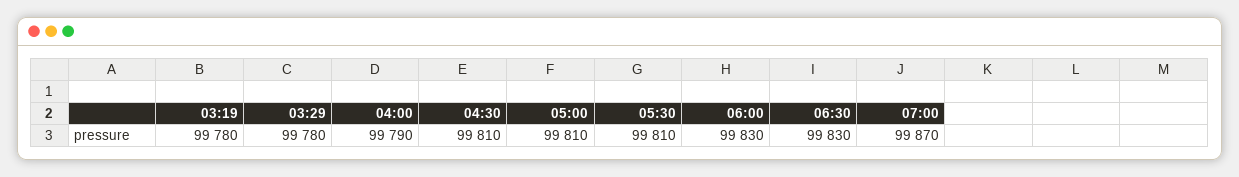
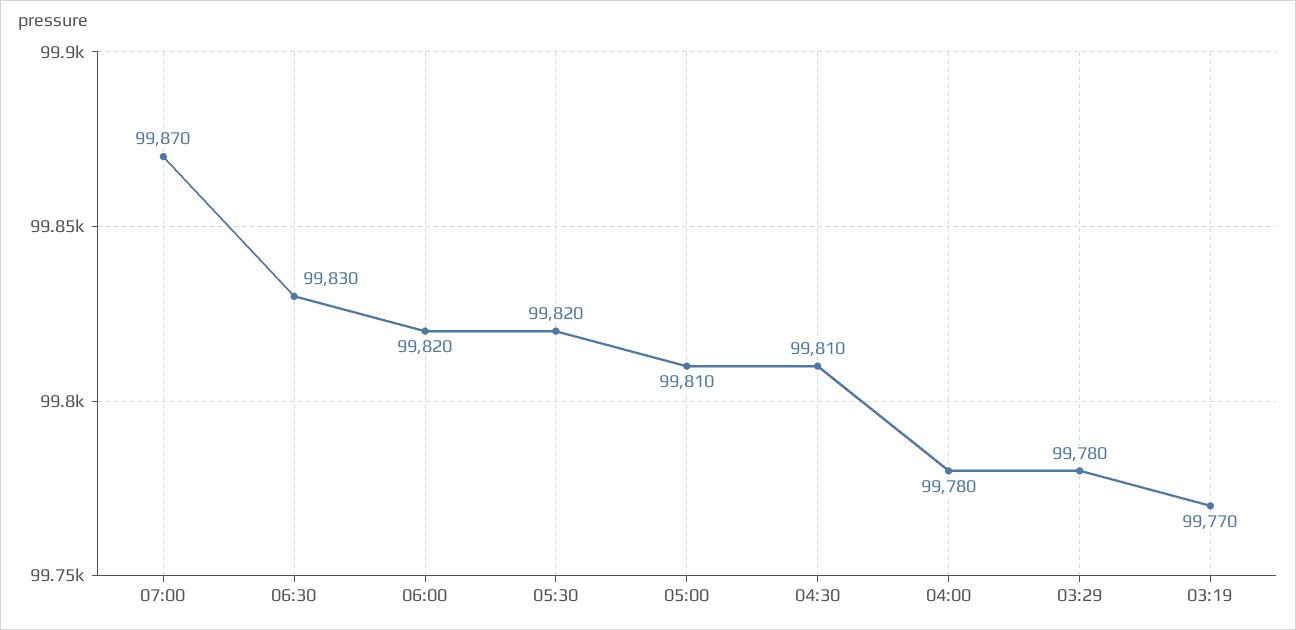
03:19: 99780 -> 99770
04:00: 99790 -> 99780
05:30: 99810 -> 99820
06:00: 99830 -> 99820

